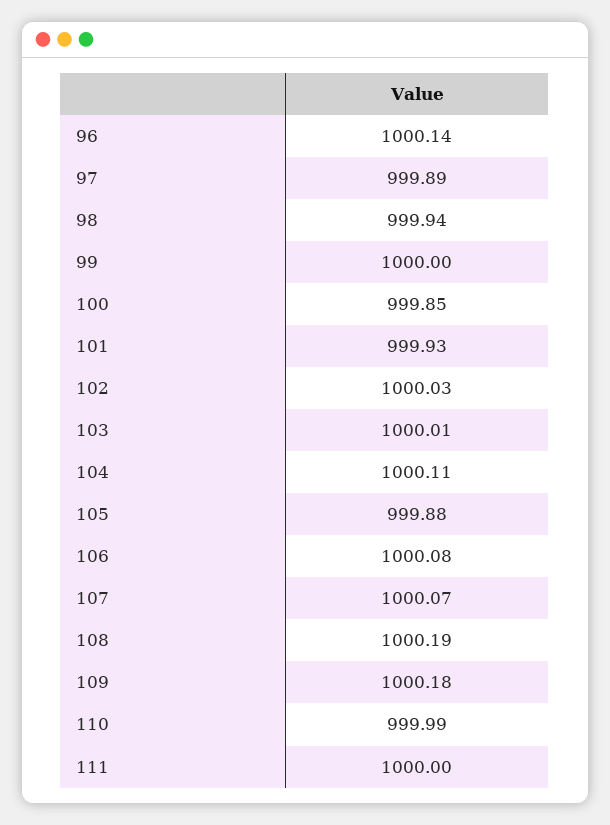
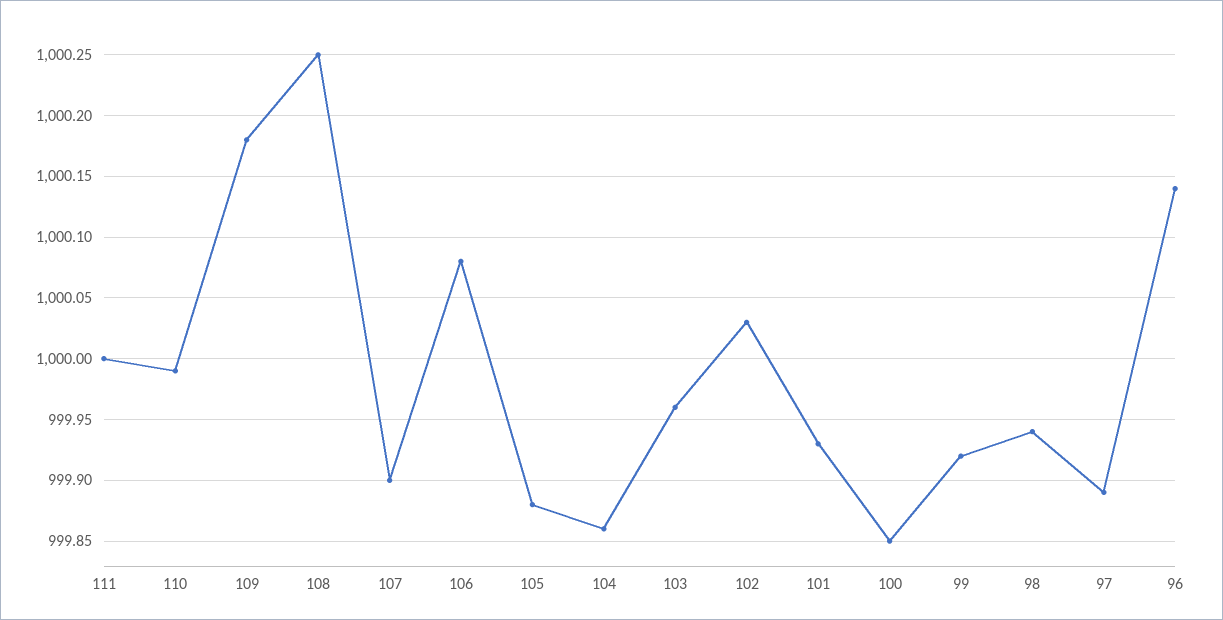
99: 1000 -> 999.92
103: 1000.01 -> 999.96
104: 1000.11 -> 999.86
107: 1000.07 -> 999.9
108: 1000.19 -> 1000.25

